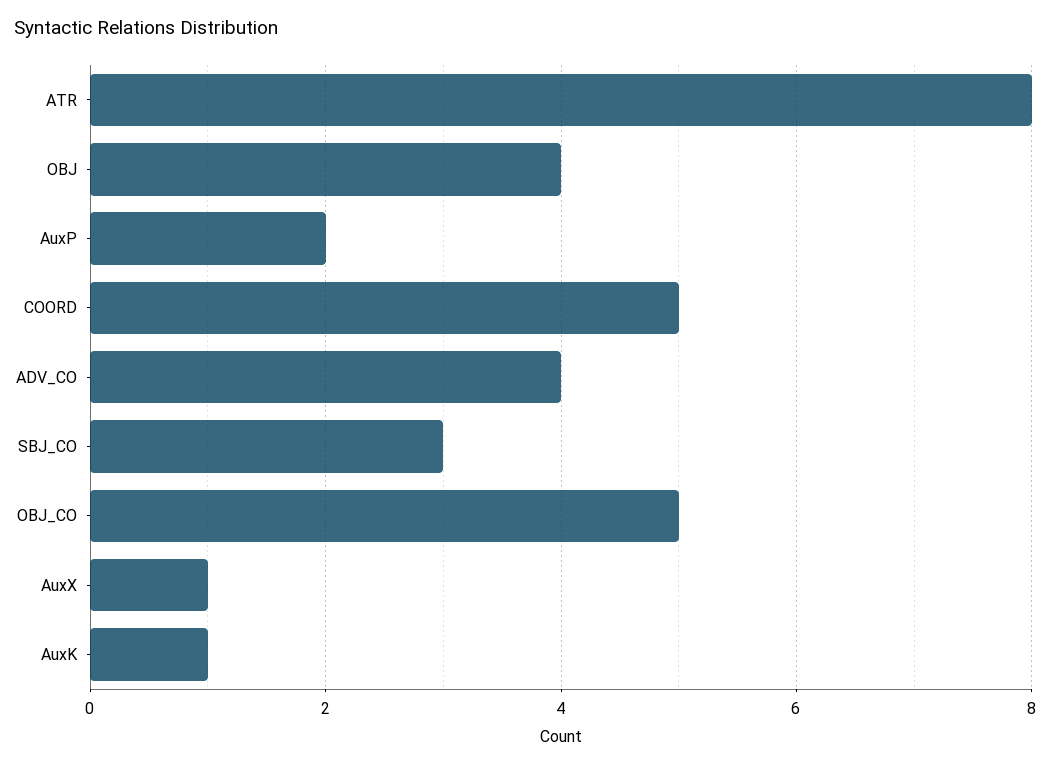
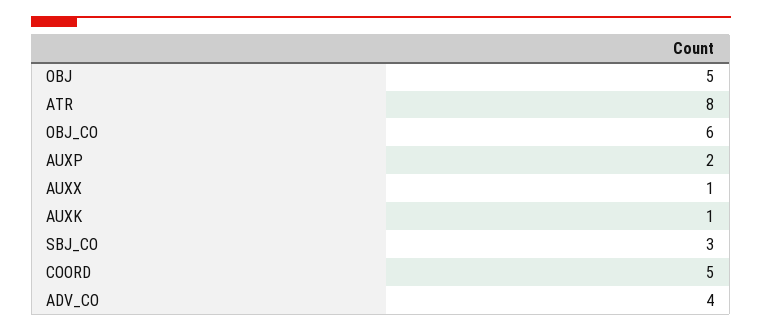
OBJ: 4 -> 5
OBJ_CO: 5 -> 6

